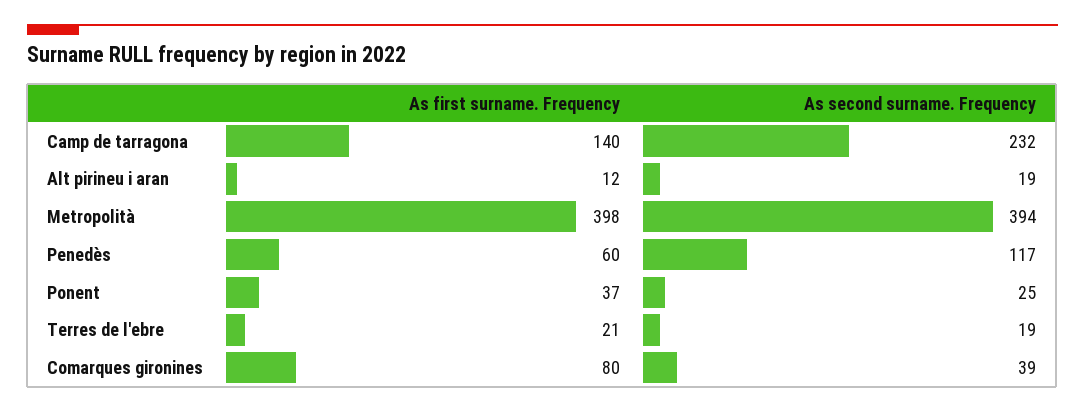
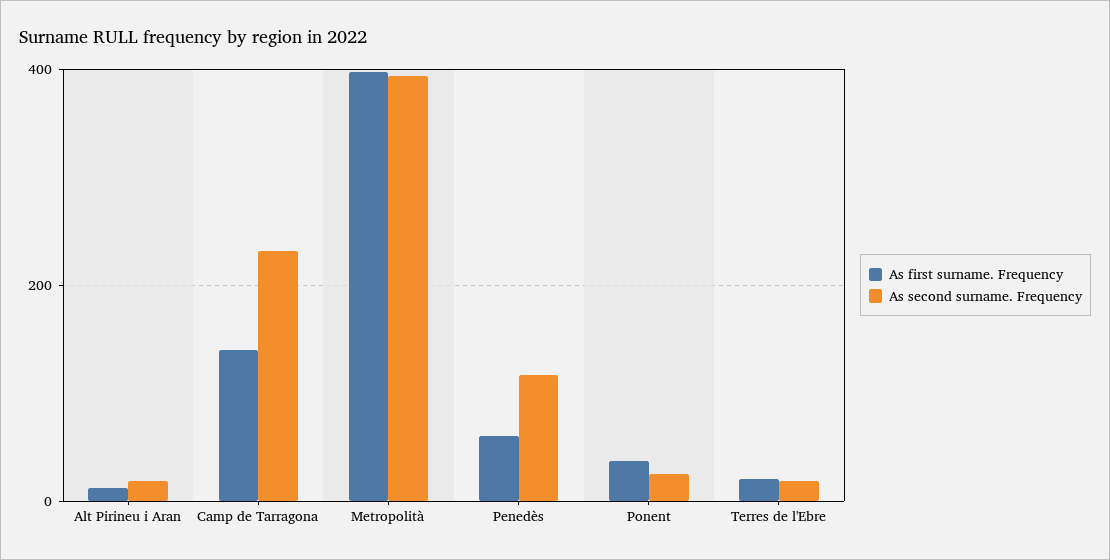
As first surname. Frequency, Comarques gironines: 80 -> none
As second surname. Frequency, Comarques gironines: 39 -> none

